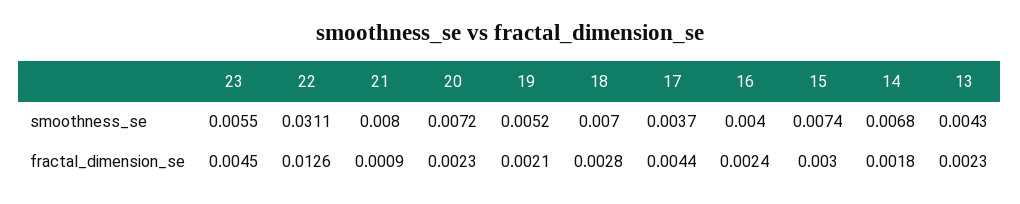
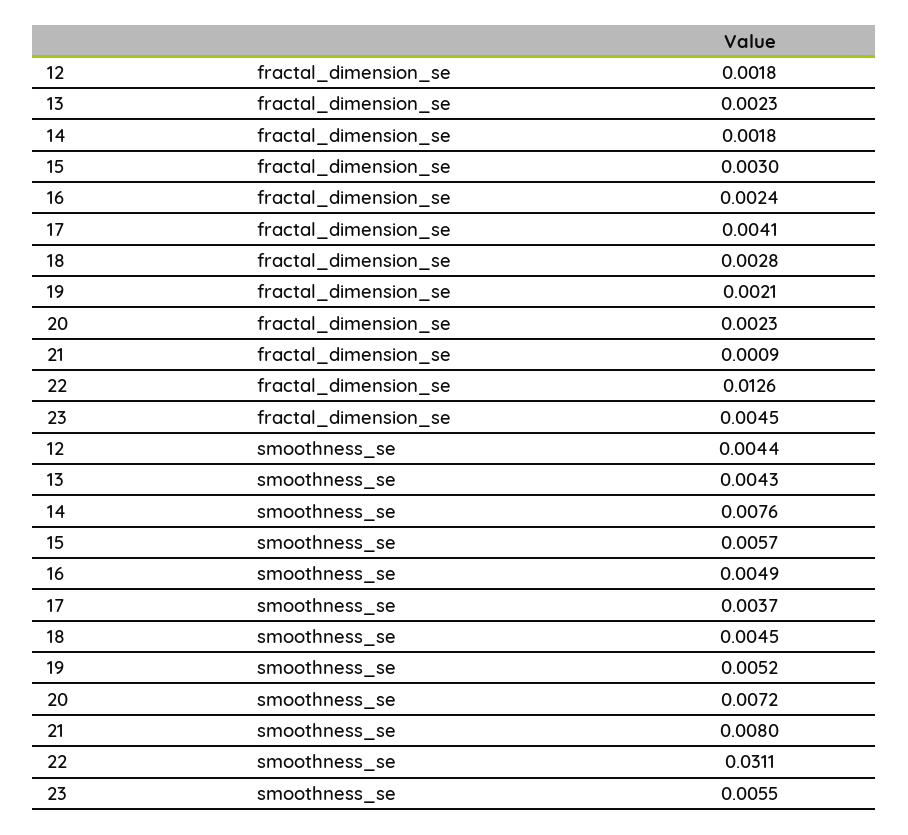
18, smoothness_se: 0.007 -> 0.0045
16, smoothness_se: 0.004 -> 0.0049
15, smoothness_se: 0.0074 -> 0.0057
14, smoothness_se: 0.0068 -> 0.0076
17, fractal_dimension_se: 0.0044 -> 0.0041
12, fractal_dimension_se: none -> 0.0018
12, smoothness_se: none -> 0.0044

